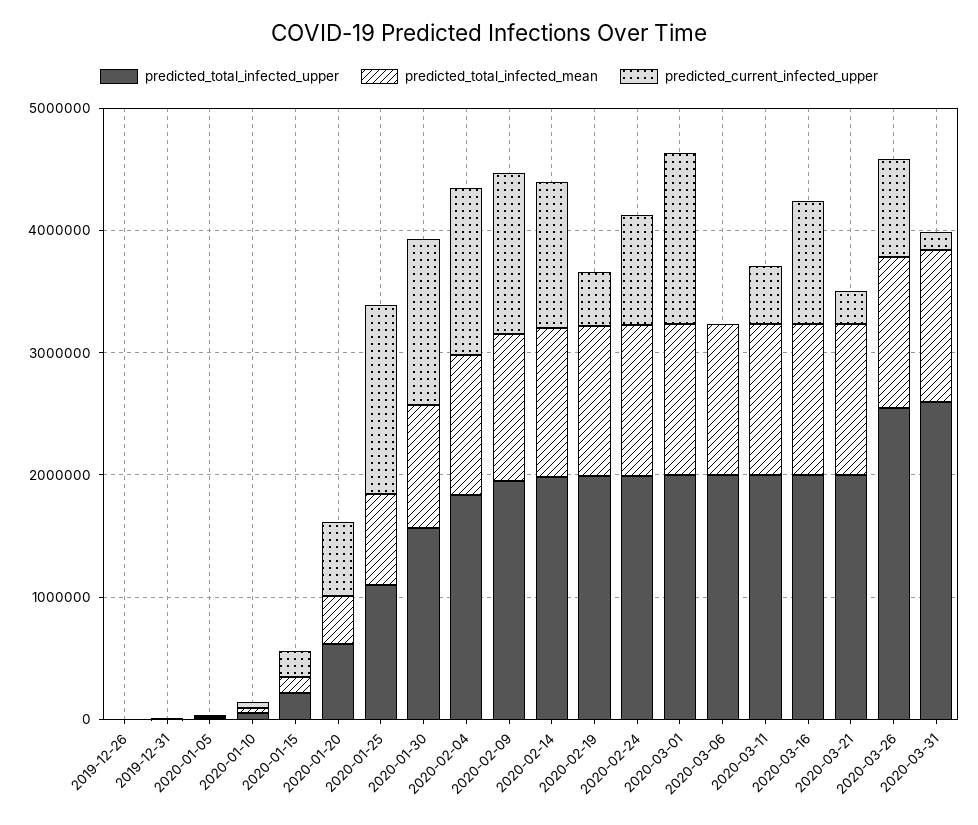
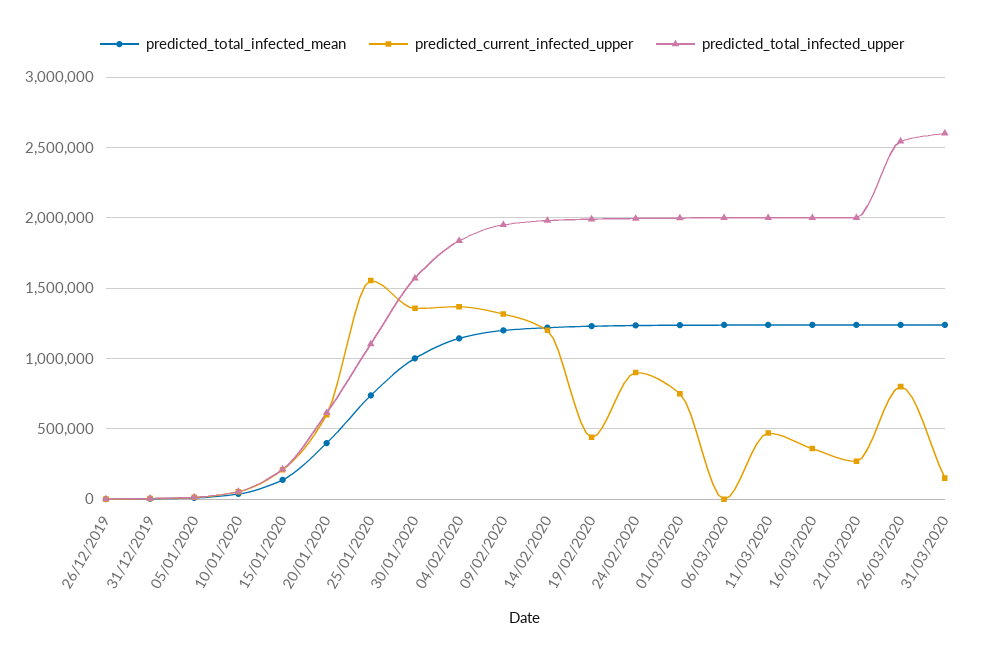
predicted_current_infected_upper, 2020-03-01: 1400000 -> 750000
predicted_current_infected_upper, 2020-03-16: 1000000 -> 350000

